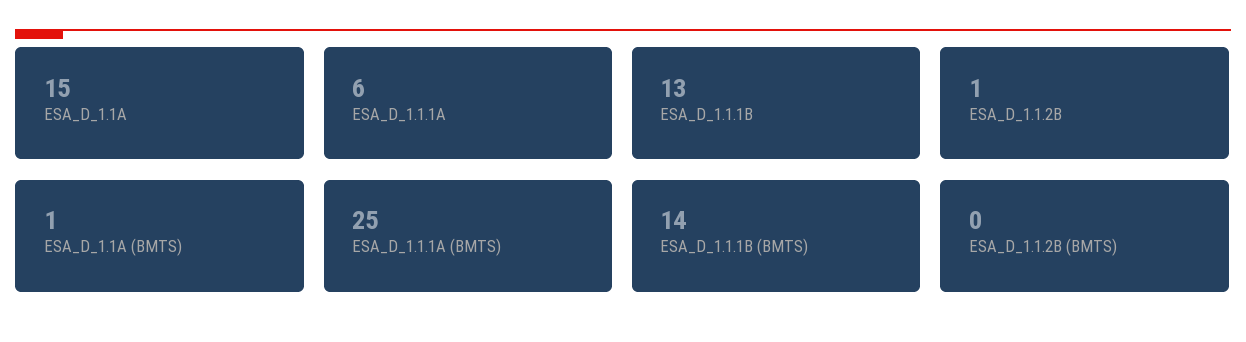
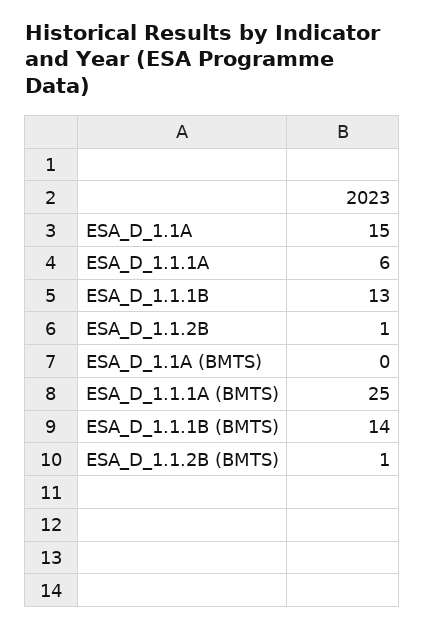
ESA_D_1.1A (BMTS): 1 -> 0
ESA_D_1.1.2B (BMTS): 0 -> 1

